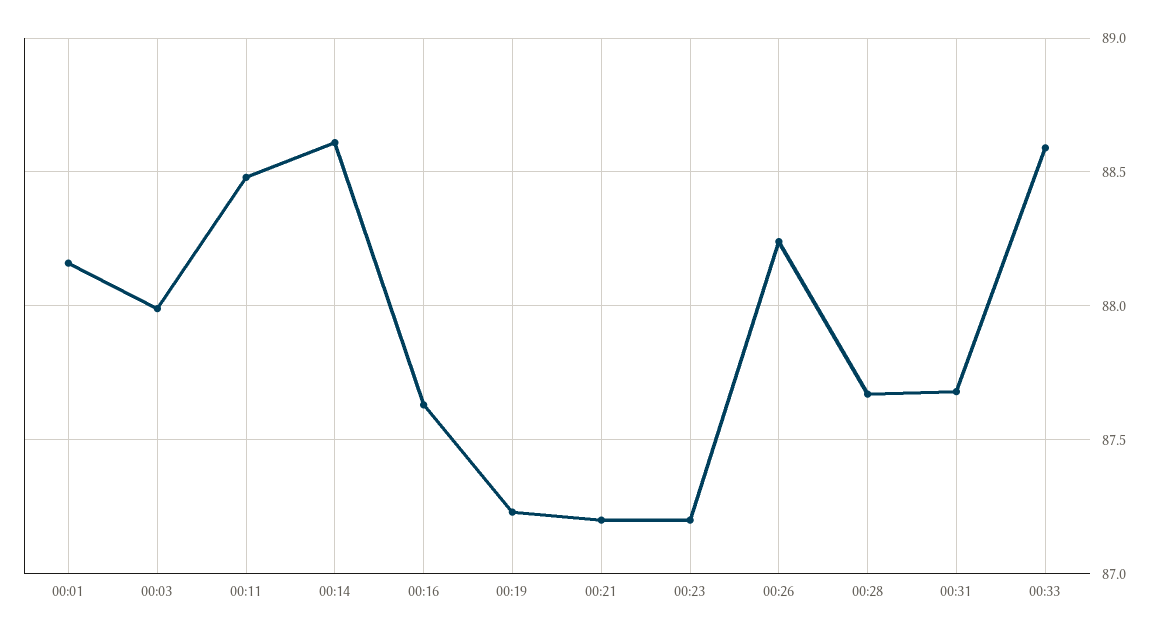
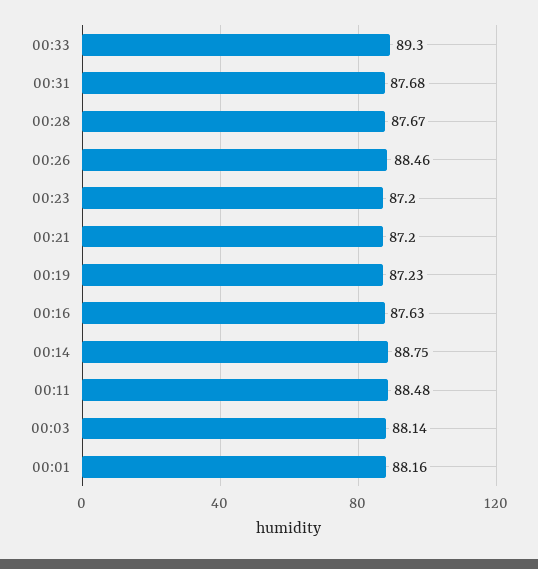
00:03: 88 -> 88.14
00:14: 88.6 -> 88.75
00:26: 88.25 -> 88.46
00:33: 88.6 -> 89.3

